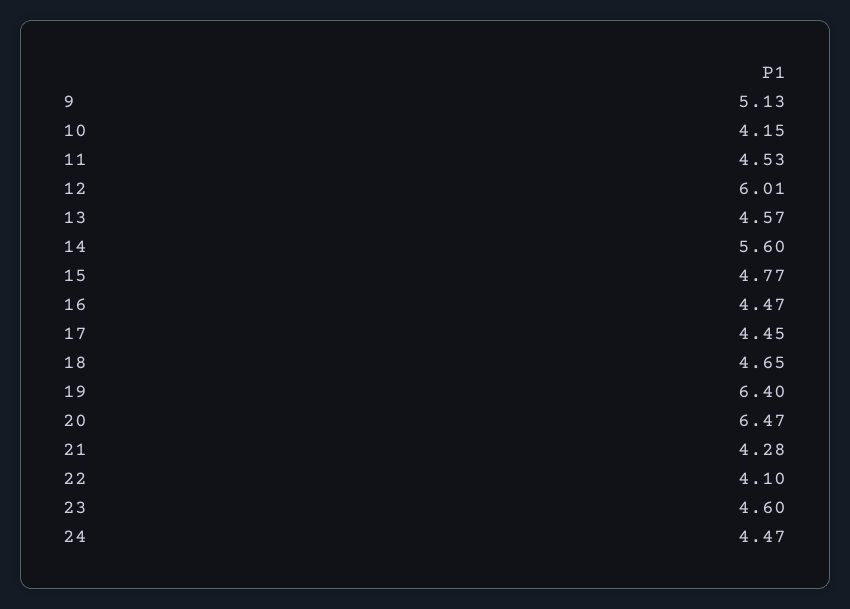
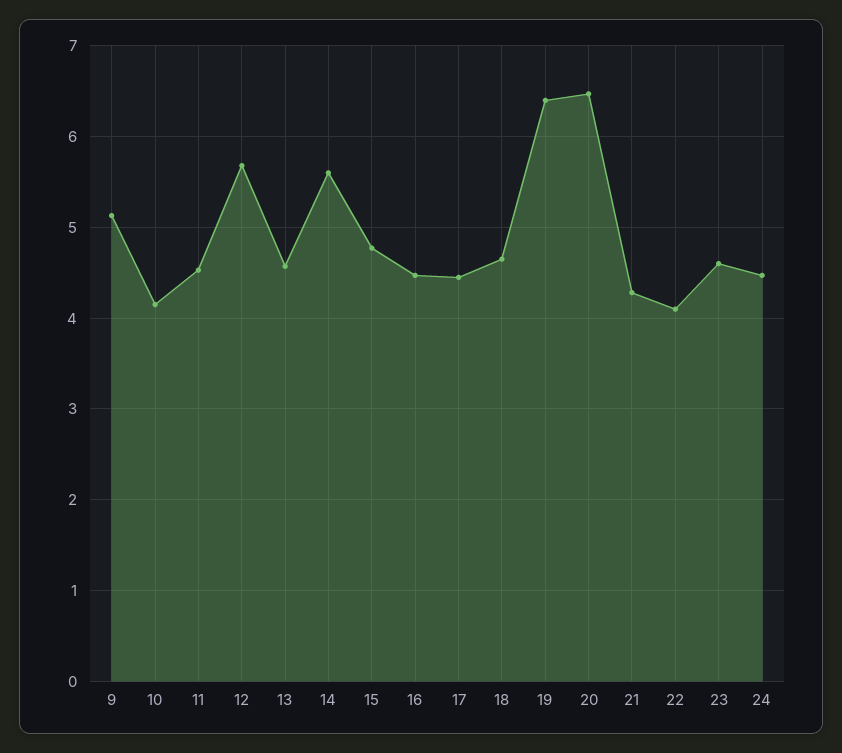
12: 6.01 -> 5.7

